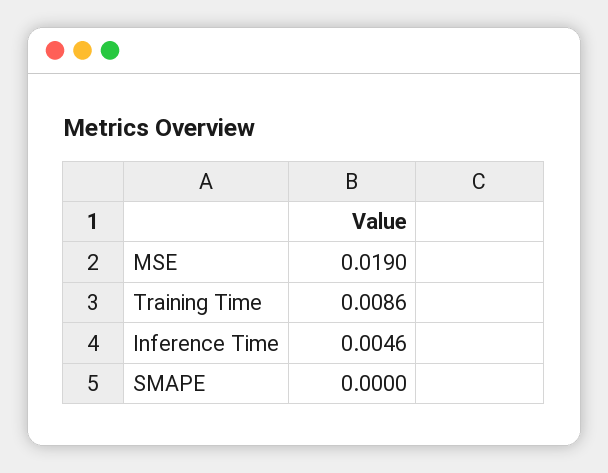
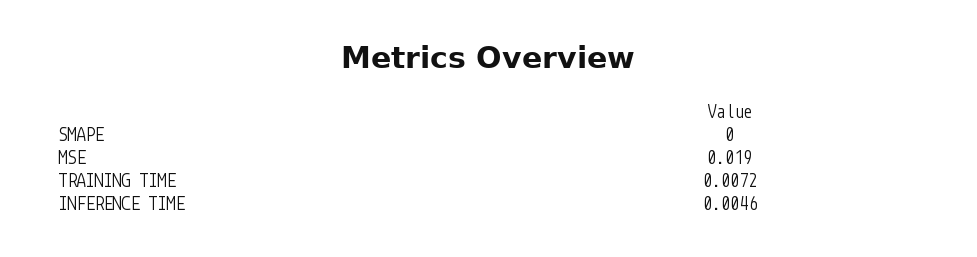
Training Time: 0.0086 -> 0.0072

